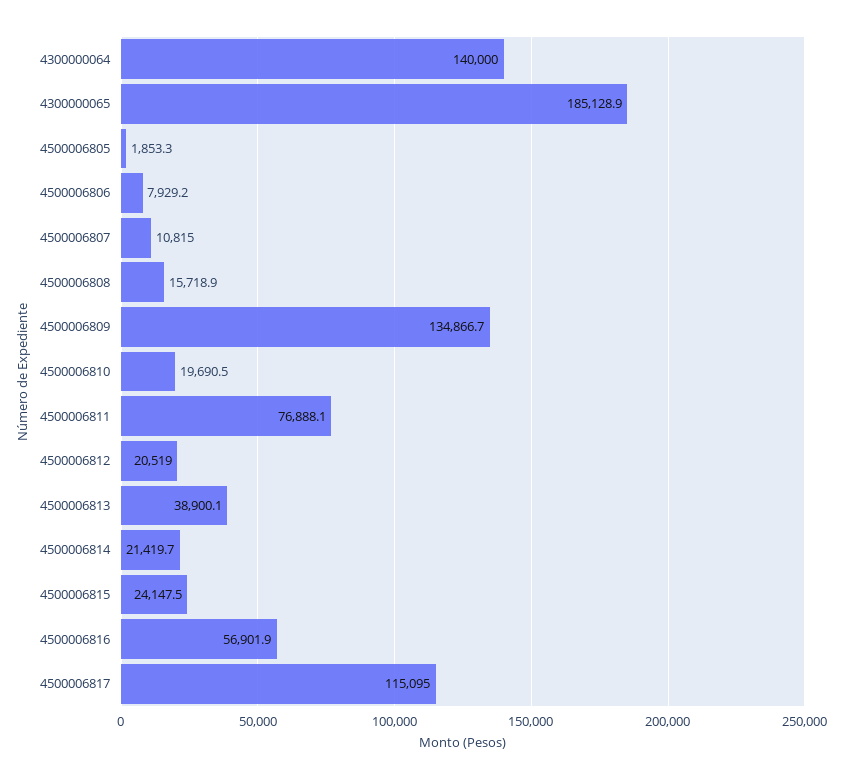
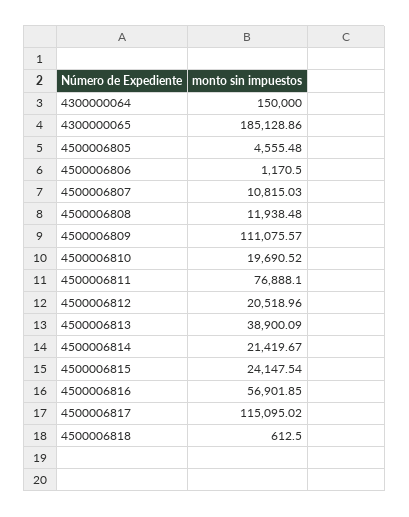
4300000064: 140000 -> 150000
4500006805: 1853.3 -> 4555.48
4500006806: 7929.2 -> 1170.5
4500006808: 15718.9 -> 11938.48
4500006809: 134866.7 -> 111075.57
4500006818: none -> 612.5

